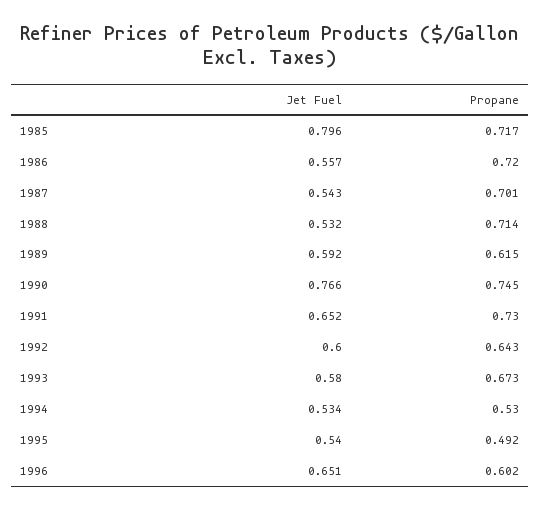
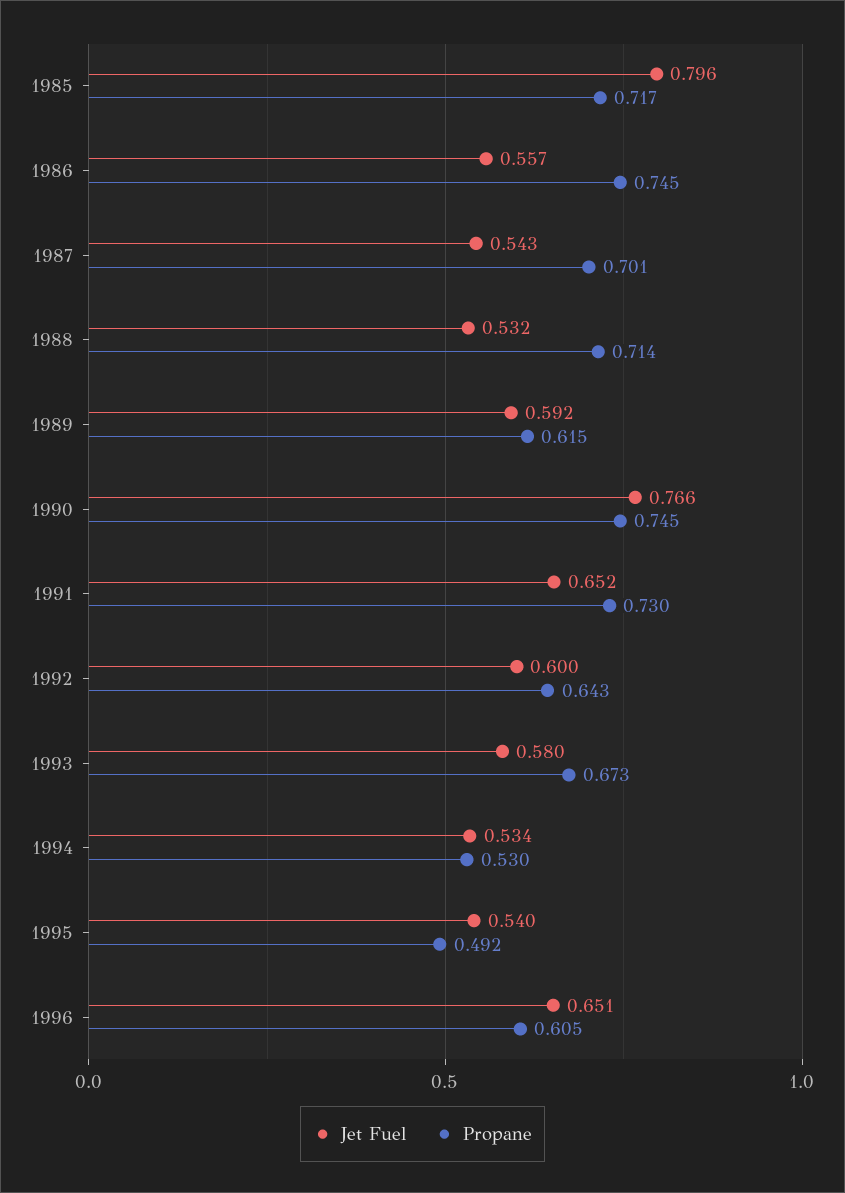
Propane, 1986: 0.72 -> 0.745
Propane, 1996: 0.602 -> 0.605

